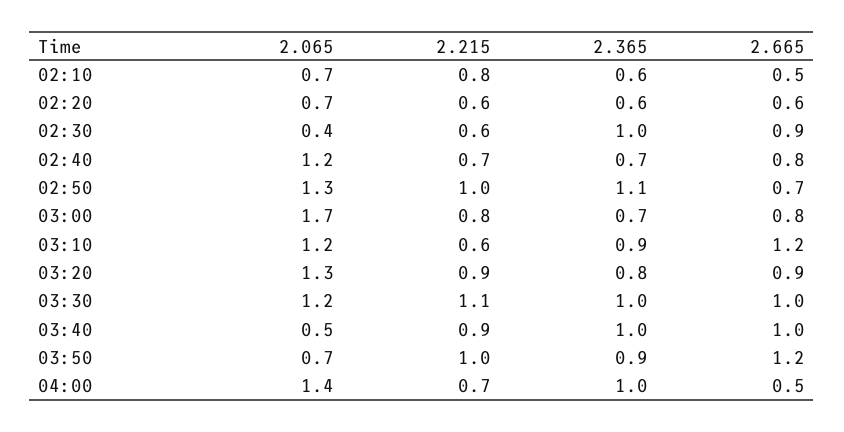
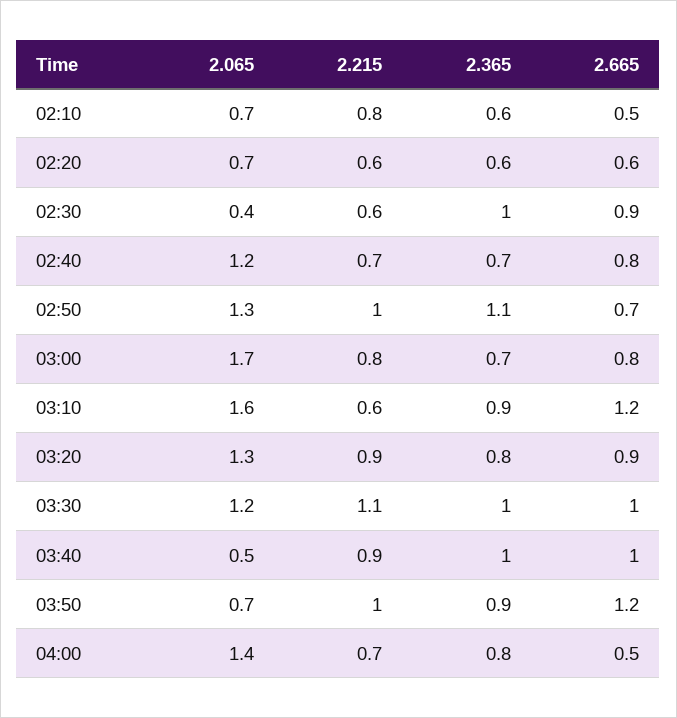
2.065, 03:10: 1.2 -> 1.6
2.365, 04:00: 1 -> 0.8

